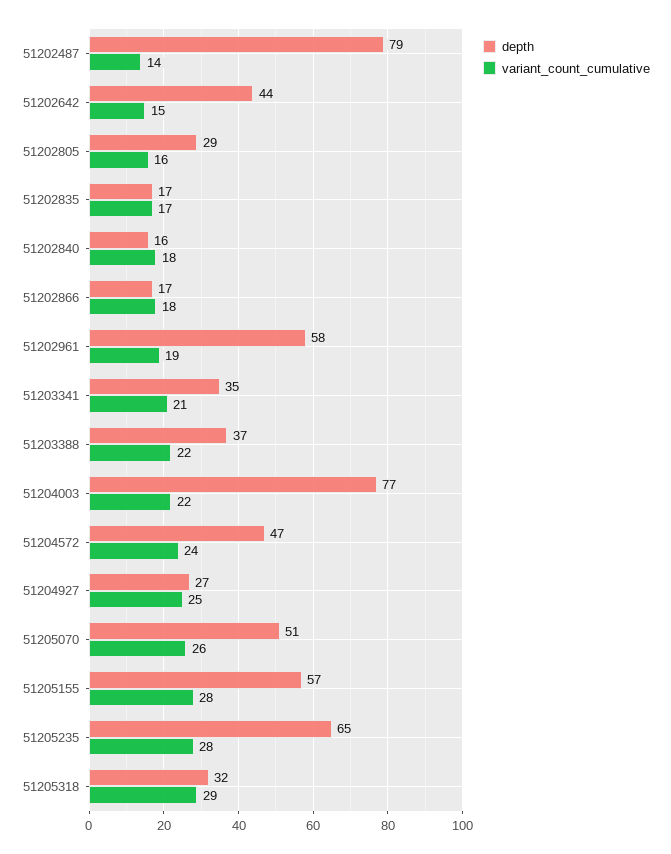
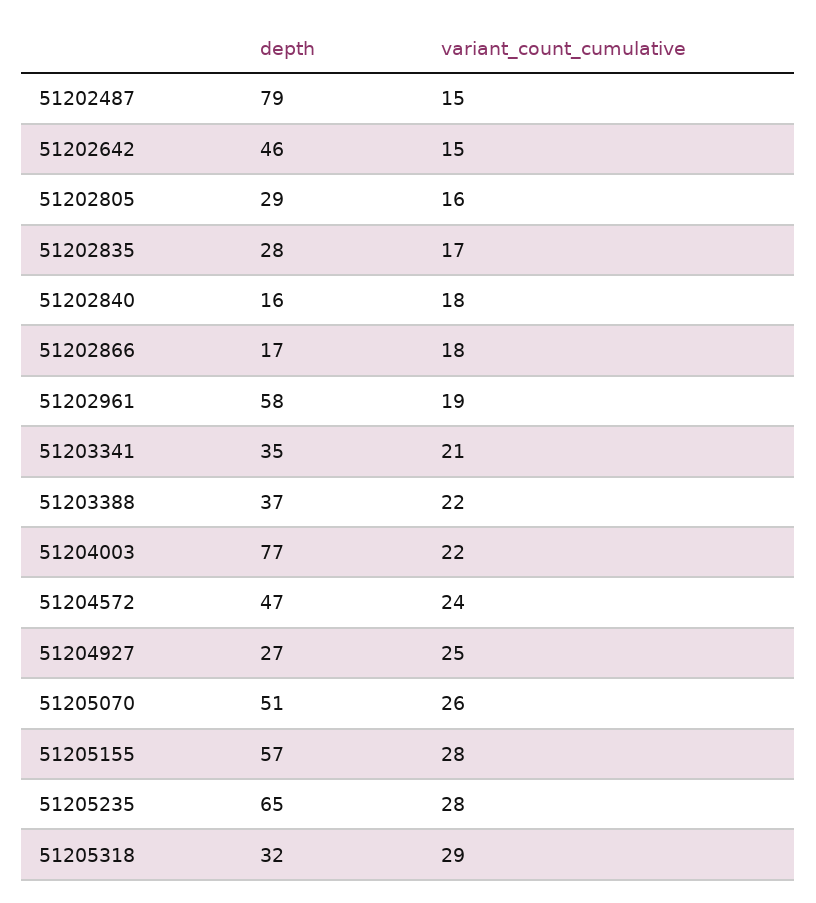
variant_count_cumulative, 51202487: 14 -> 15
depth, 51202642: 44 -> 46
depth, 51202835: 17 -> 28

